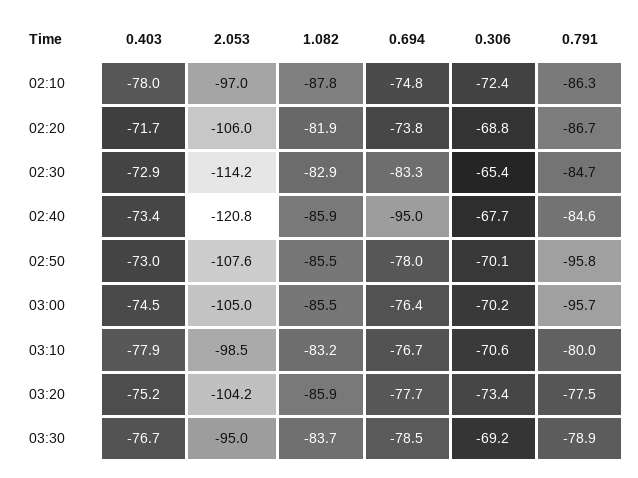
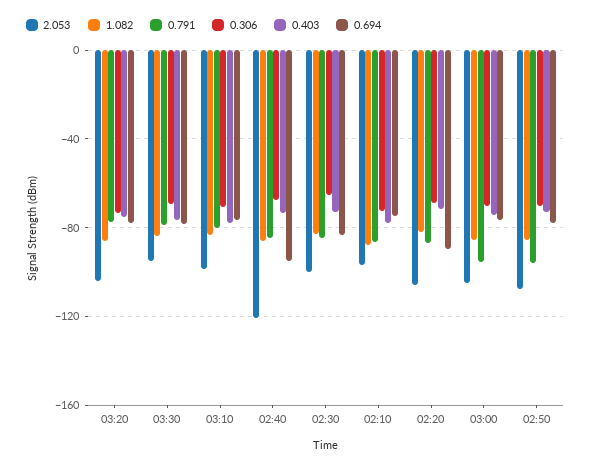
0.694, 02:20: -73.8 -> -90
2.053, 02:30: -114.2 -> -100

